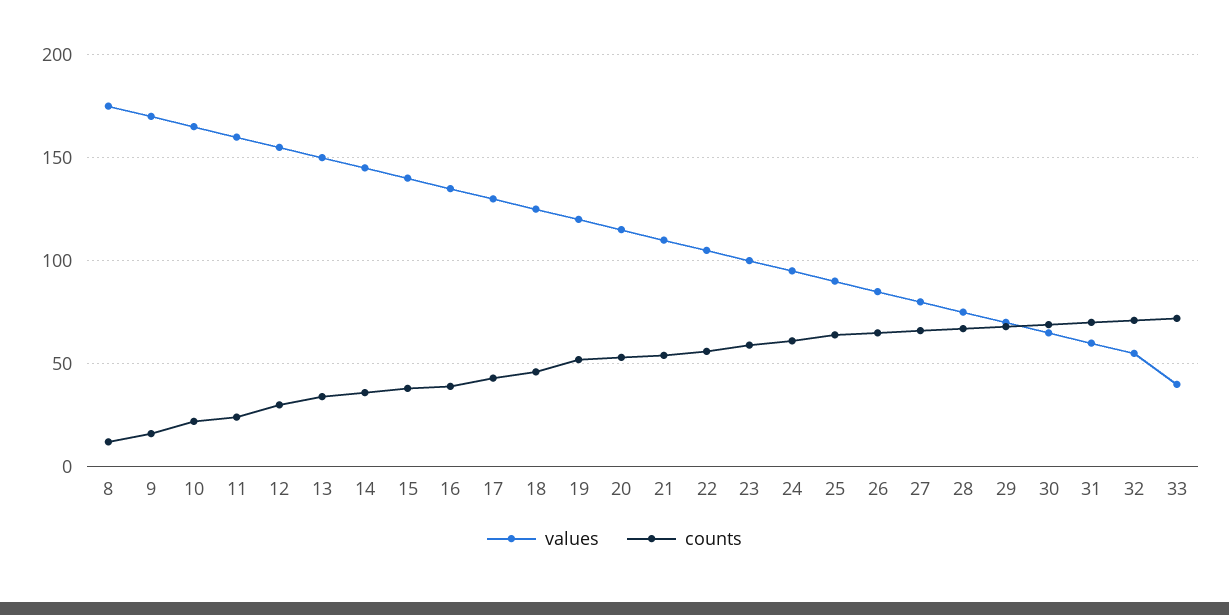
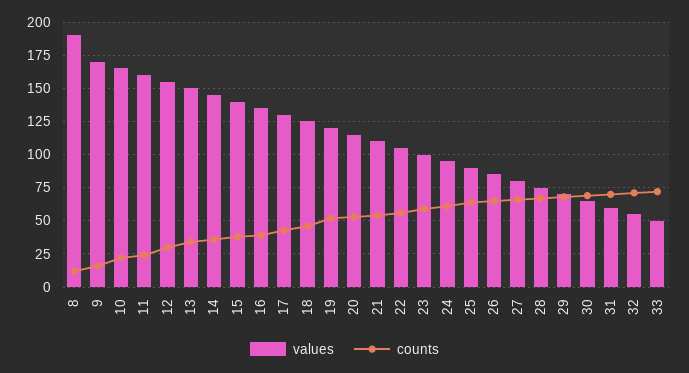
values, 8: 175 -> 190
values, 33: 40 -> 50

